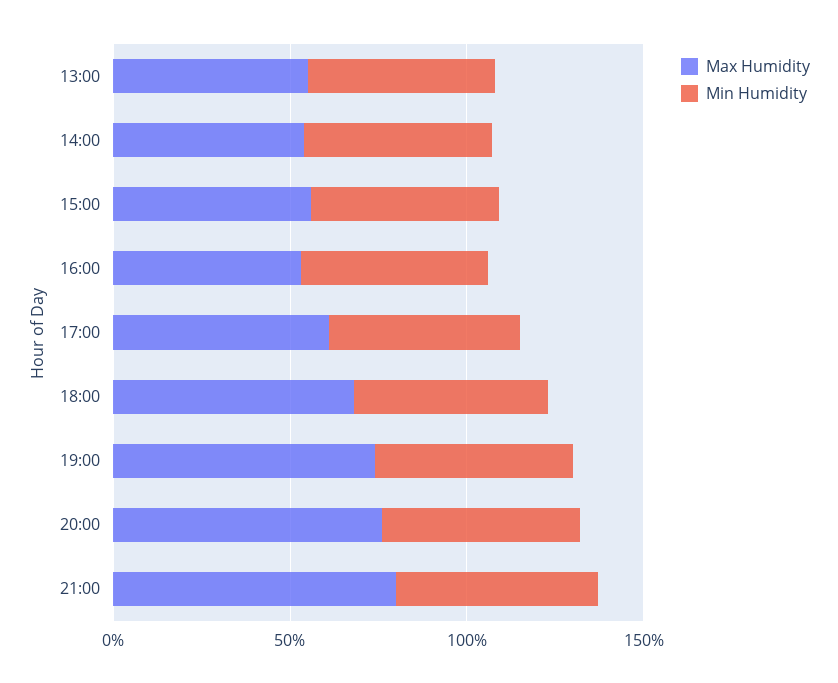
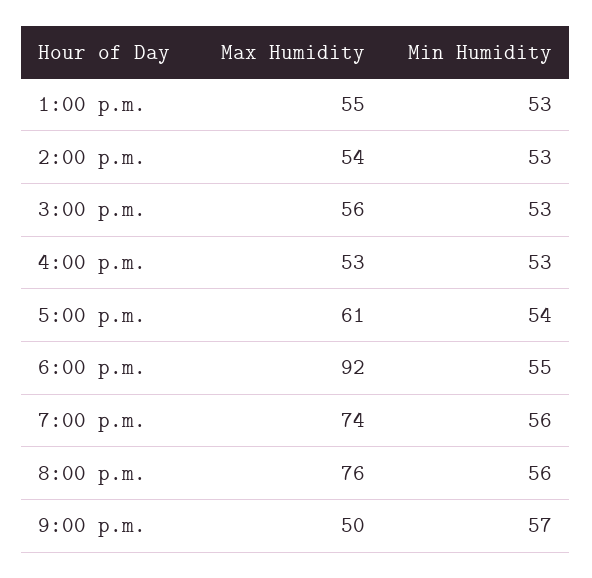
Max Humidity, 18:00: 70 -> 92
Max Humidity, 21:00: 80 -> 50

